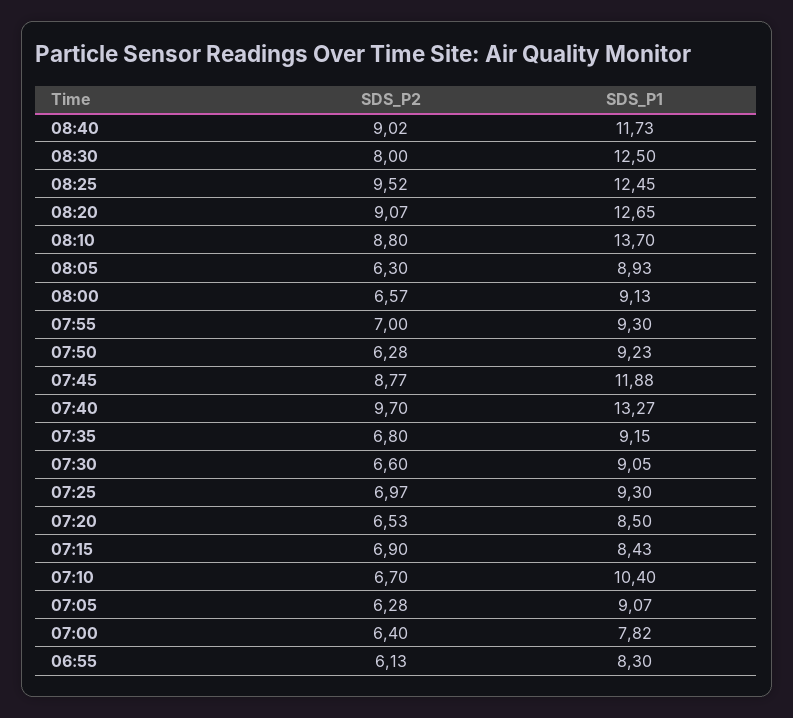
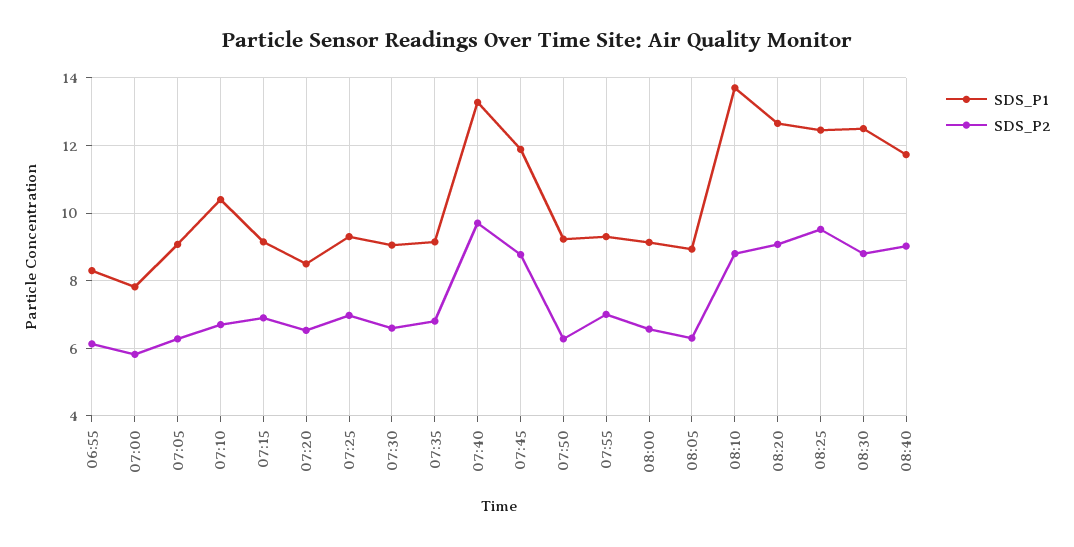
SDS_P2, 08:30: 8 -> 8.8
SDS_P1, 07:15: 8.43 -> 9.2
SDS_P2, 07:00: 6.4 -> 5.8

